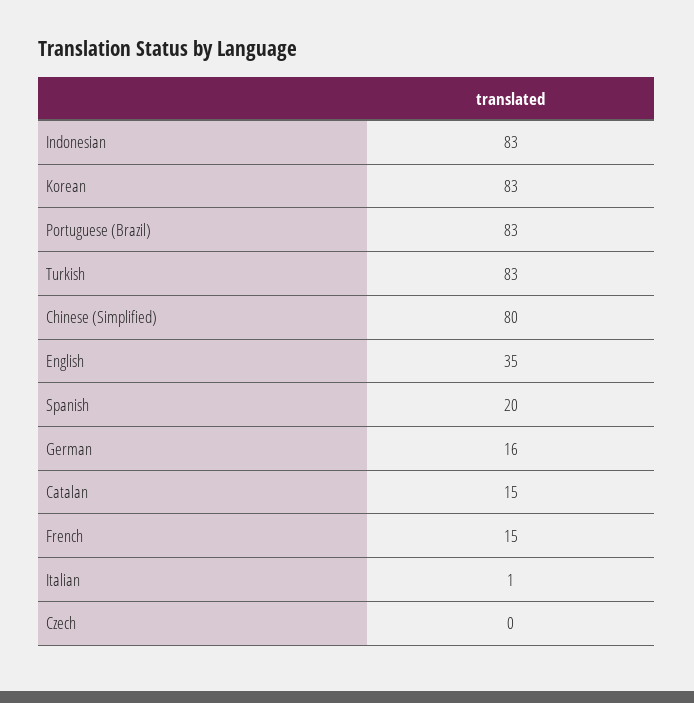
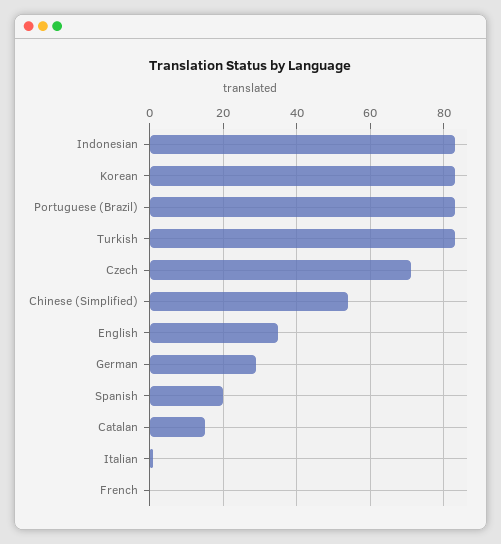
Chinese (Simplified): 80 -> 55
German: 16 -> 30
French: 15 -> 0
Czech: 0 -> 70

